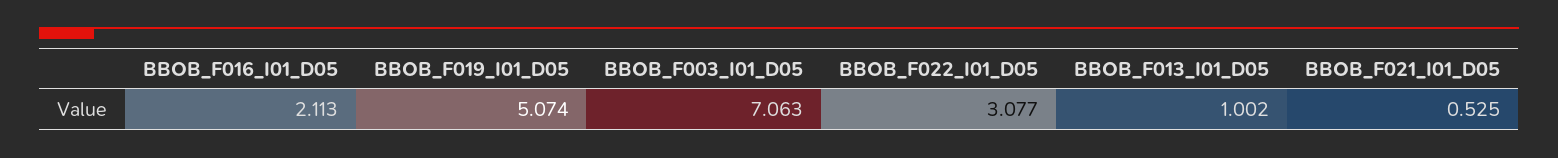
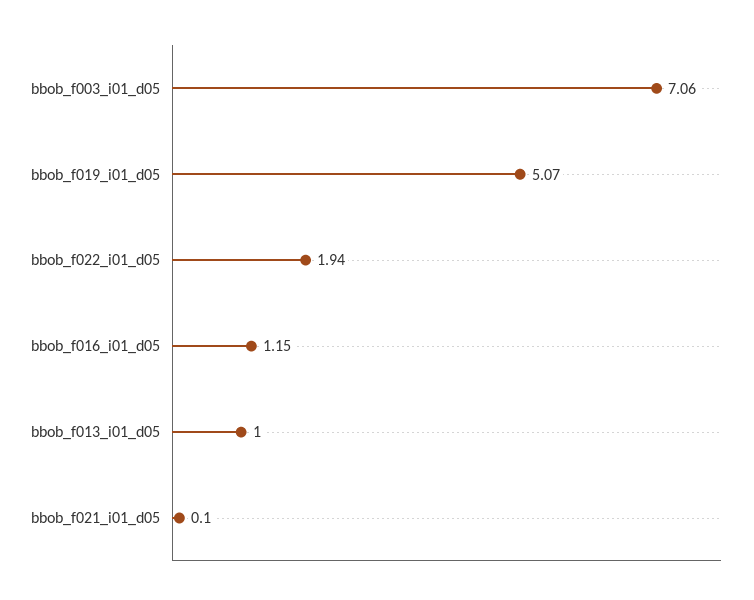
BBOB_F016_I01_D05: 2.113 -> 1.15
BBOB_F022_I01_D05: 3.077 -> 1.94
BBOB_F021_I01_D05: 0.525 -> 0.1

